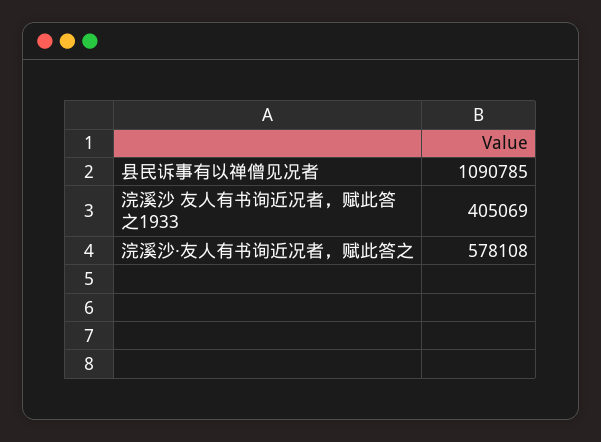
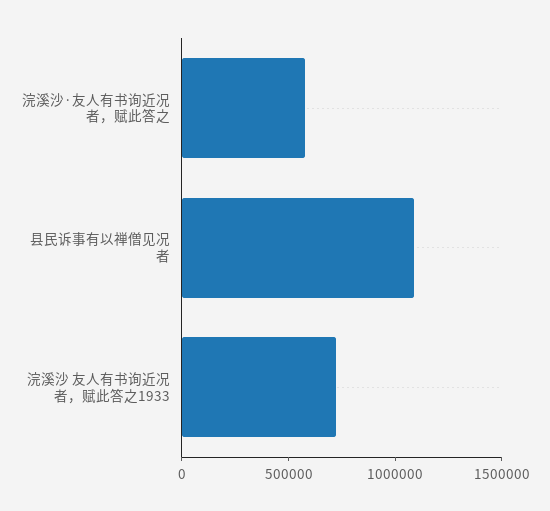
浣溪沙 友人有书询近况者，赋此答之1933: 405069 -> 700000

